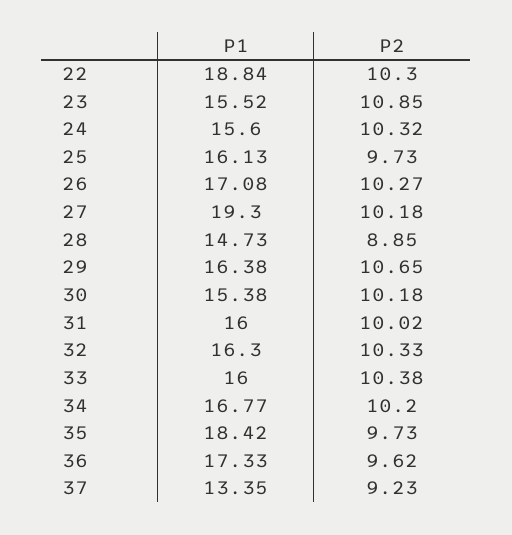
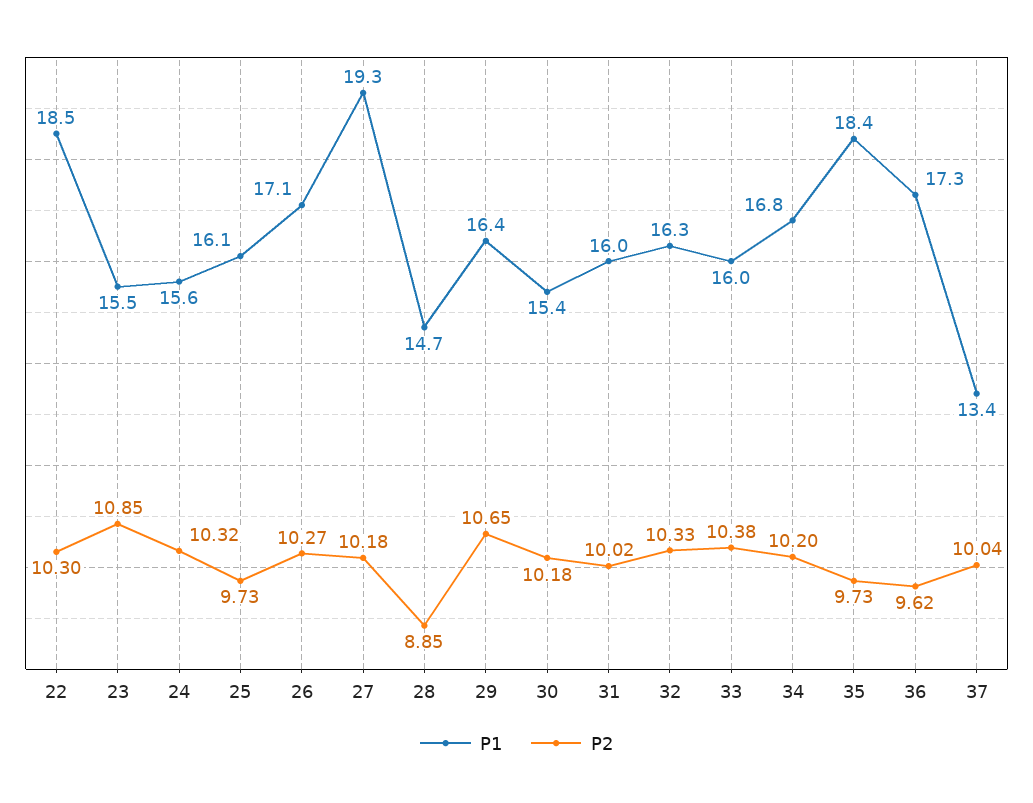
P1, 22: 18.84 -> 18.5
P2, 37: 9.23 -> 10.04

